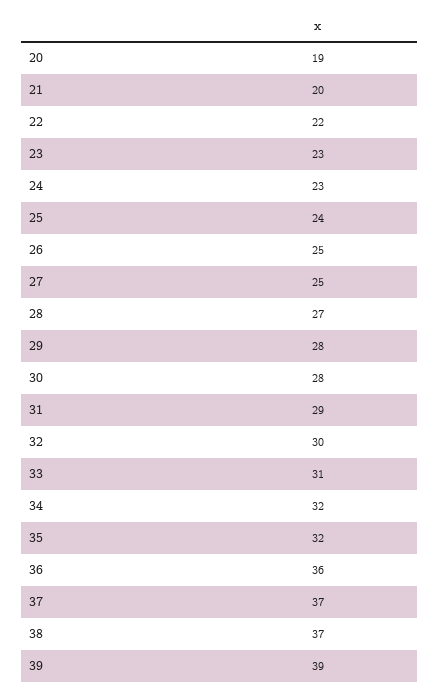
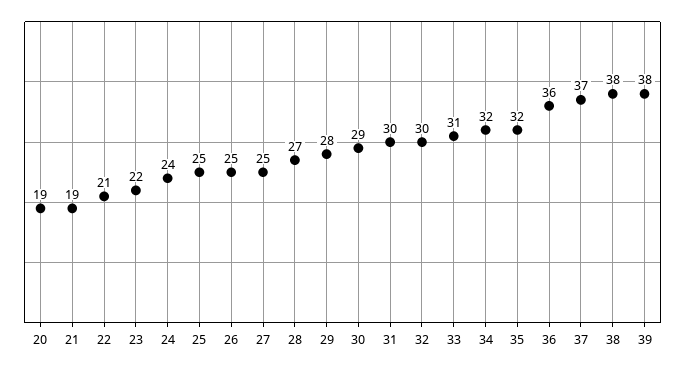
21: 20 -> 19
22: 22 -> 21
23: 23 -> 22
24: 23 -> 24
25: 24 -> 25
30: 28 -> 29
31: 29 -> 30
38: 37 -> 38
39: 39 -> 38

